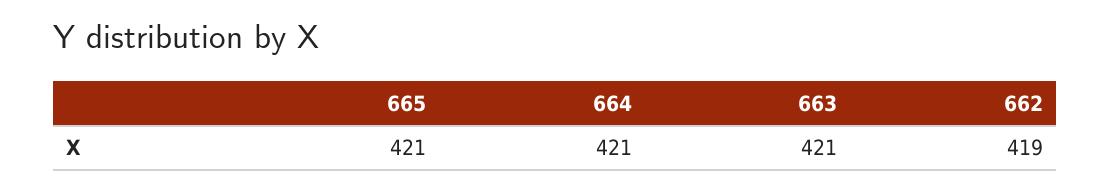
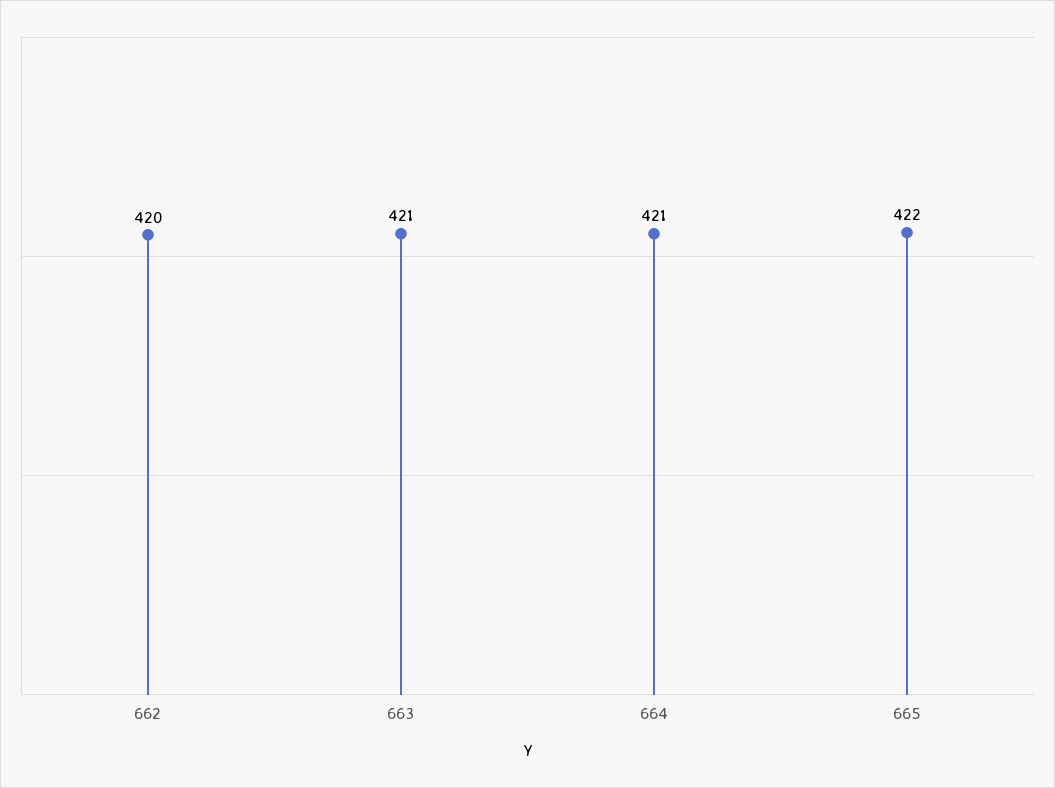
665: 421 -> 422
662: 419 -> 420

